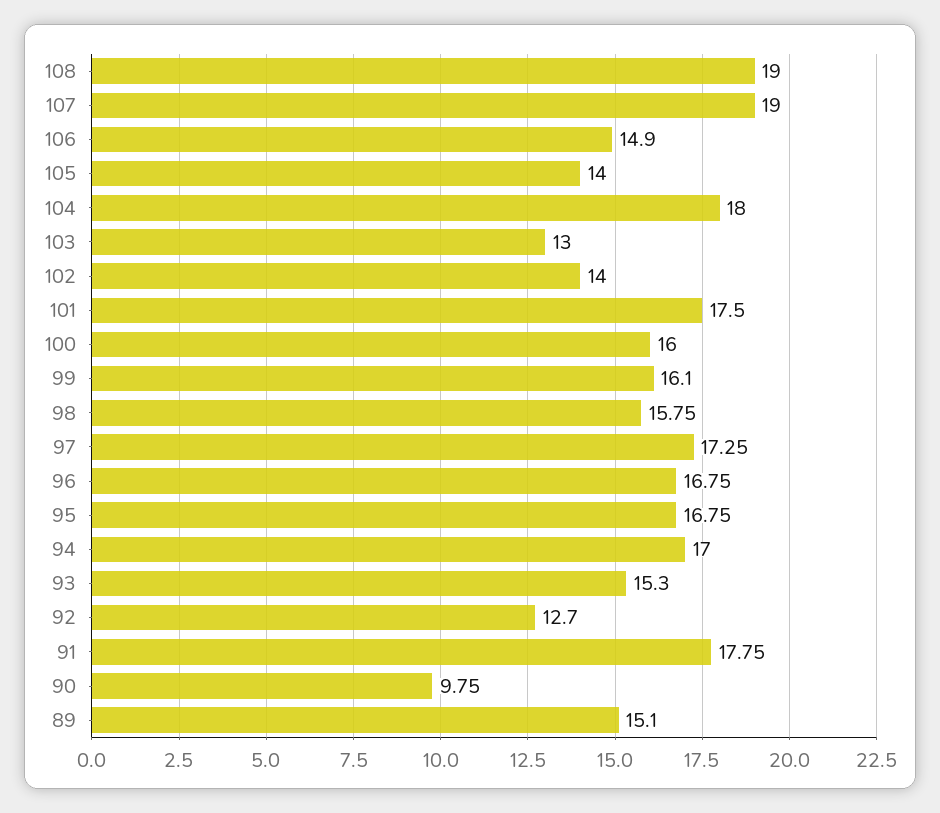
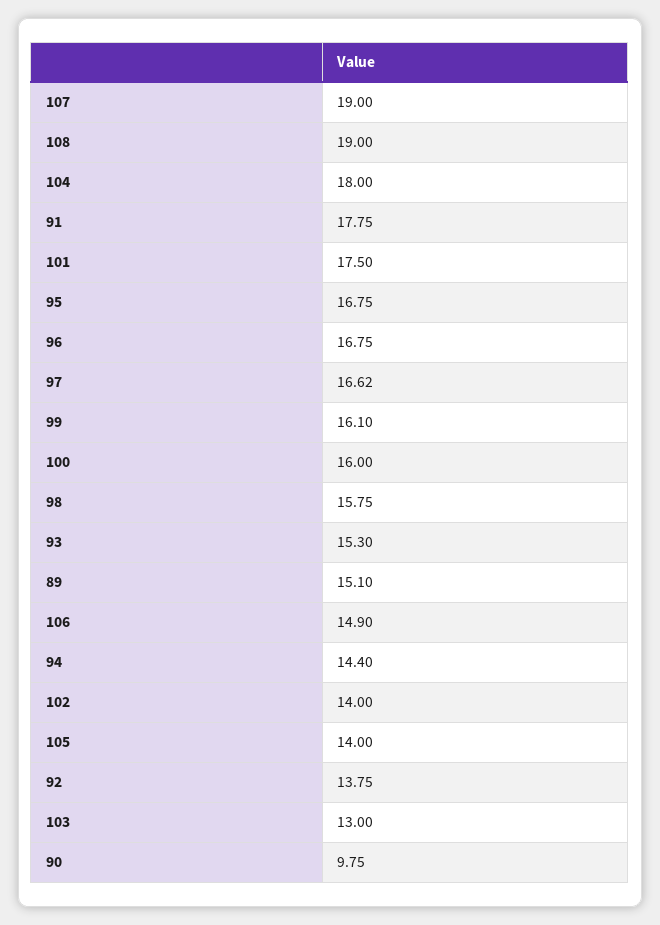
97: 17.25 -> 16.62
94: 17 -> 14.4
92: 12.7 -> 13.75

